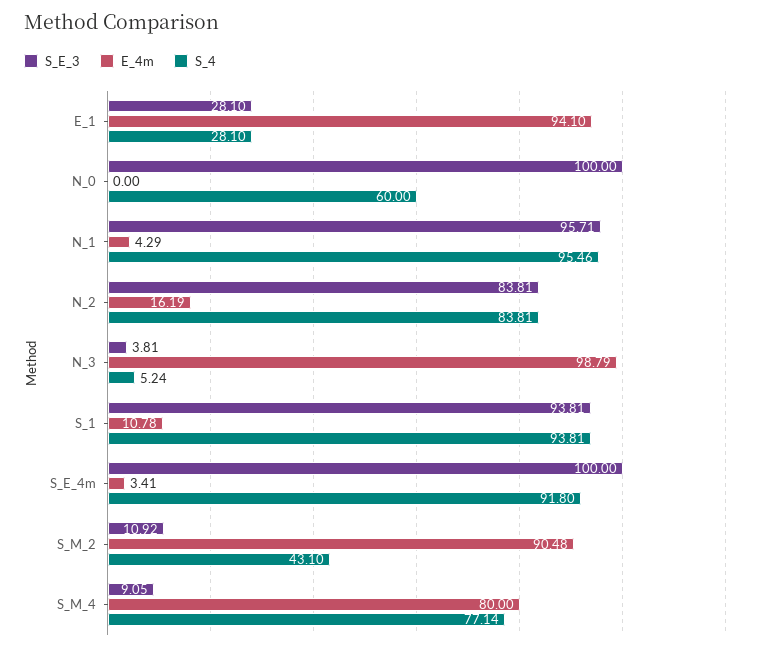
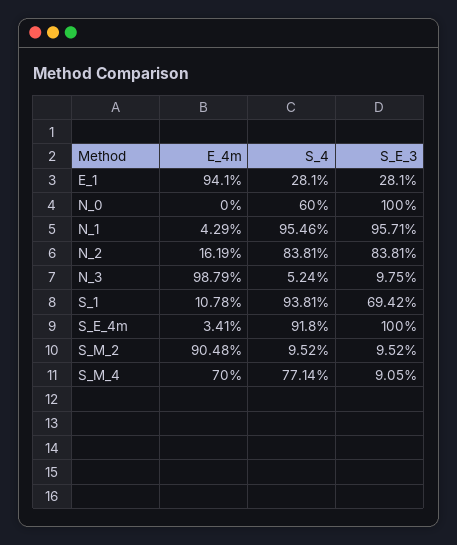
S_E_3, N_3: 3.81 -> 9.75
S_E_3, S_1: 93.81 -> 69.42
S_E_3, S_M_2: 10.92 -> 9.52
S_4, S_M_2: 43.1 -> 9.52
E_4m, S_M_4: 80 -> 70

